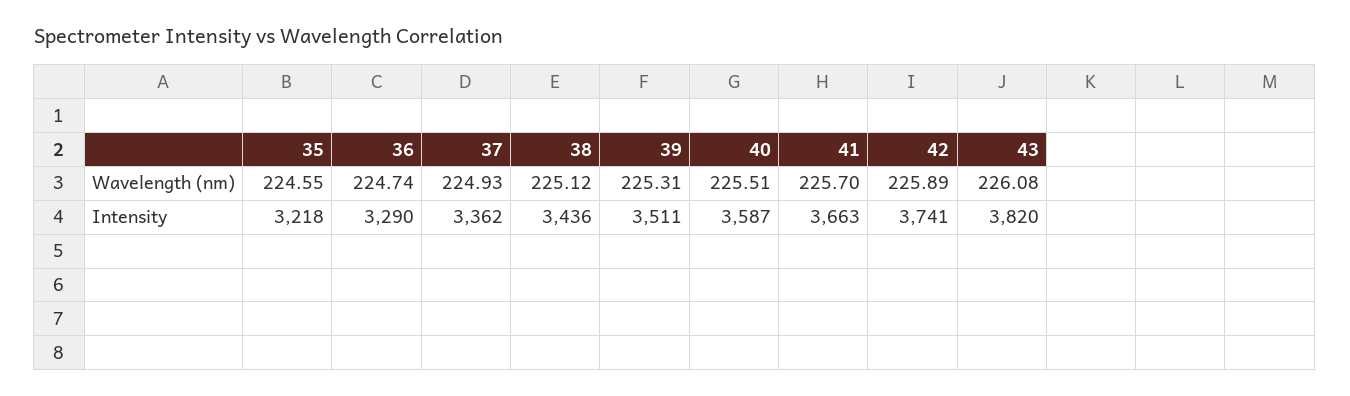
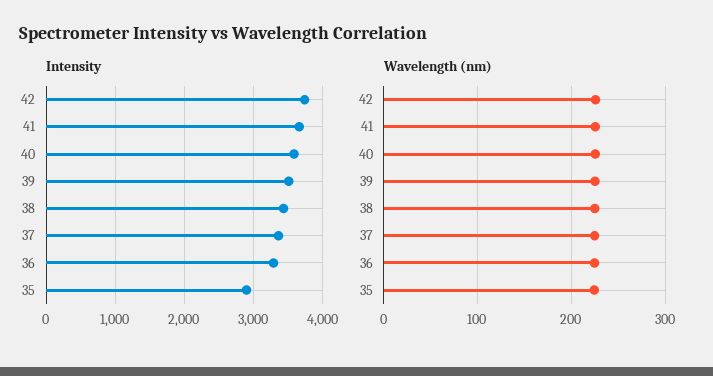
Wavelength (nm), 43: 226.08 -> none
Intensity, 35: 3218 -> 2900
Intensity, 43: 3820 -> none

